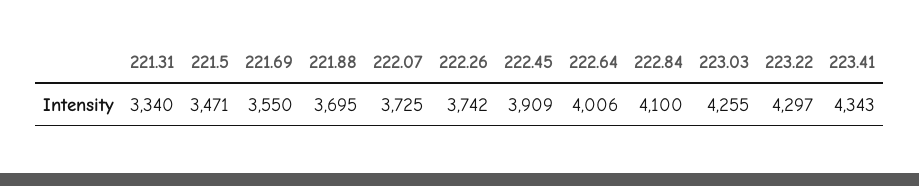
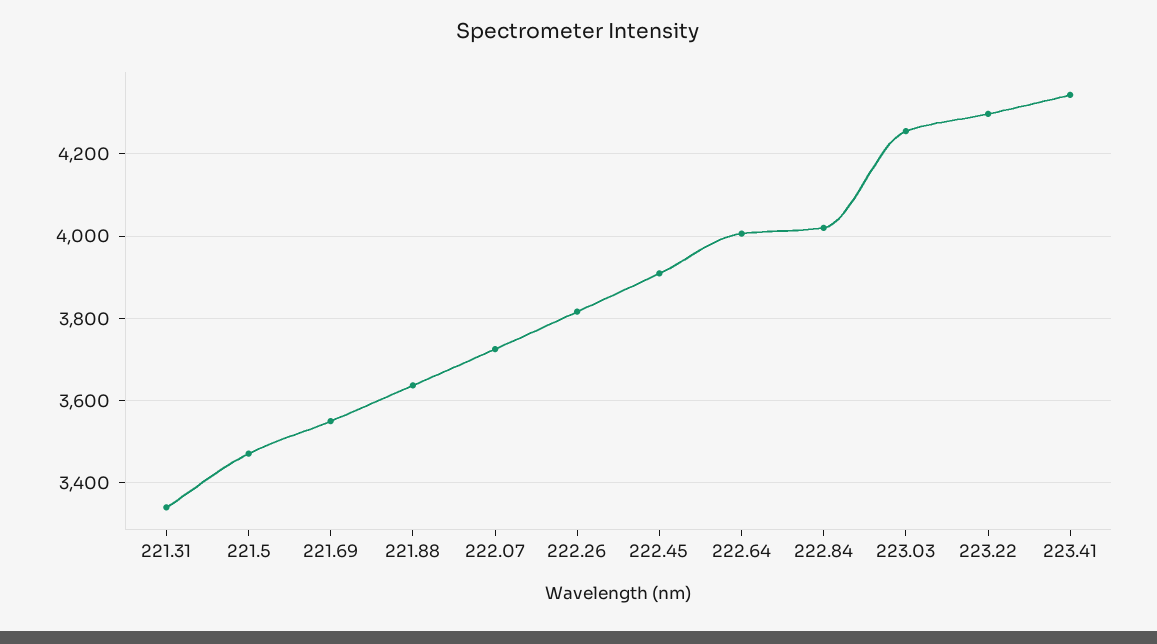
221.88: 3695 -> 3640
222.26: 3742 -> 3820
222.84: 4100 -> 4020

